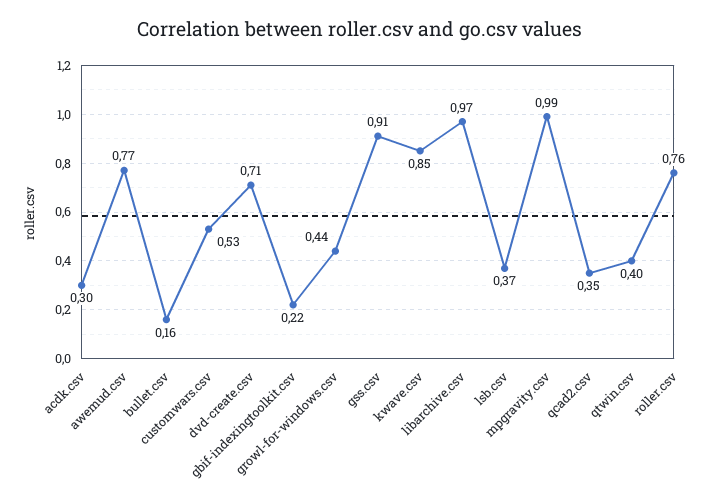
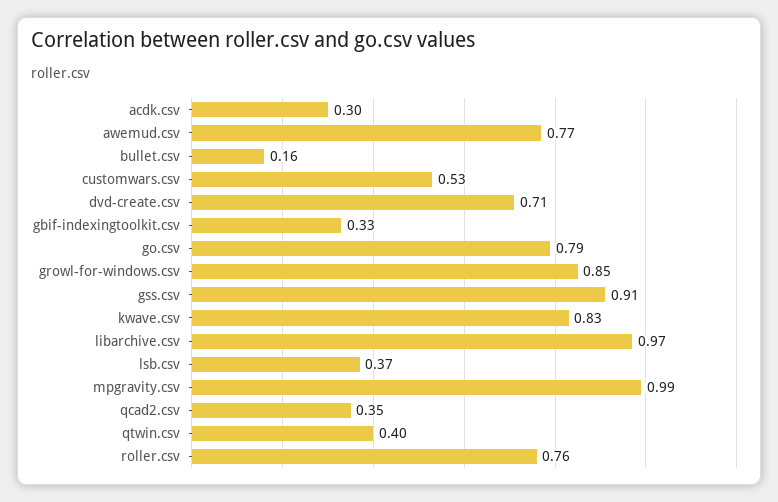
gbif-indexingtoolkit.csv: 0.22 -> 0.33
growl-for-windows.csv: 0.44 -> 0.85
kwave.csv: 0.85 -> 0.83
go.csv: none -> 0.79

